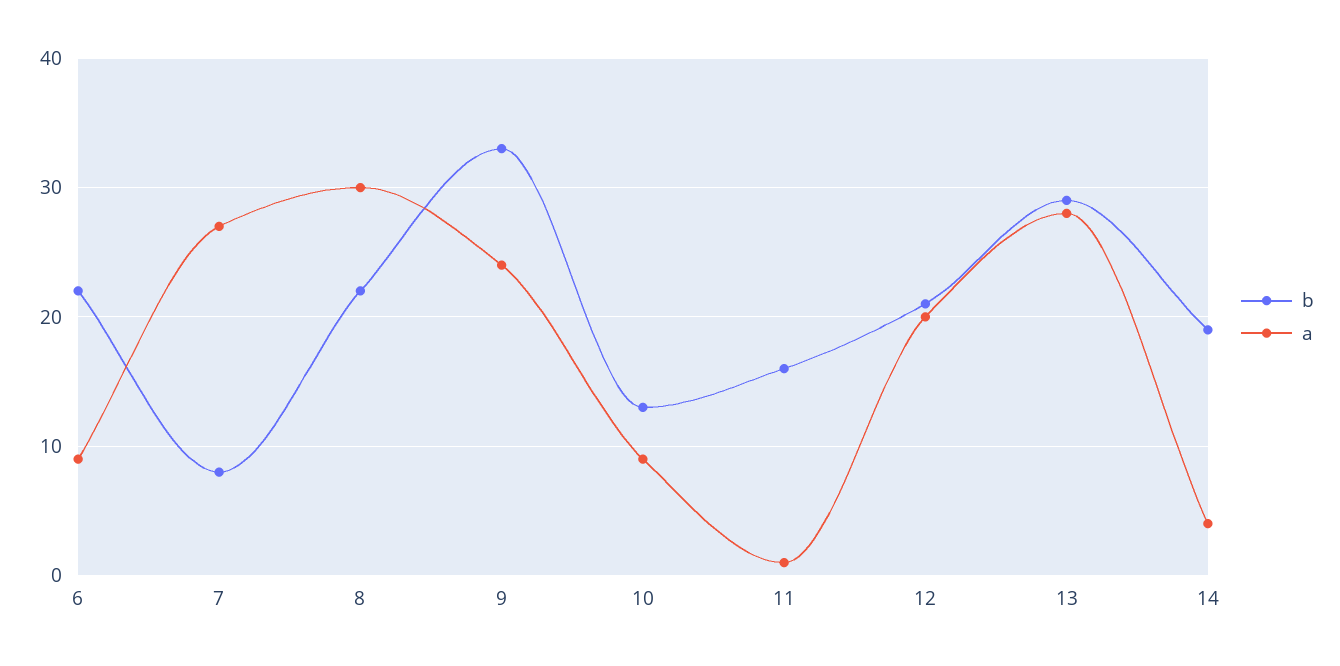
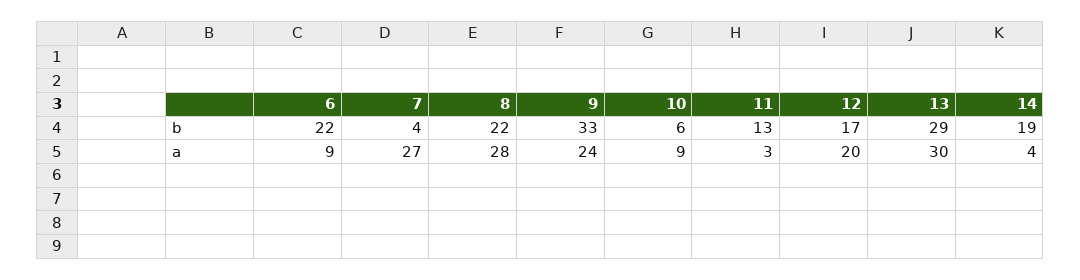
b, 7: 8 -> 4
a, 8: 30 -> 28
b, 10: 13 -> 6
b, 11: 16 -> 13
a, 11: 1 -> 3
b, 12: 21 -> 17
a, 13: 28 -> 30

